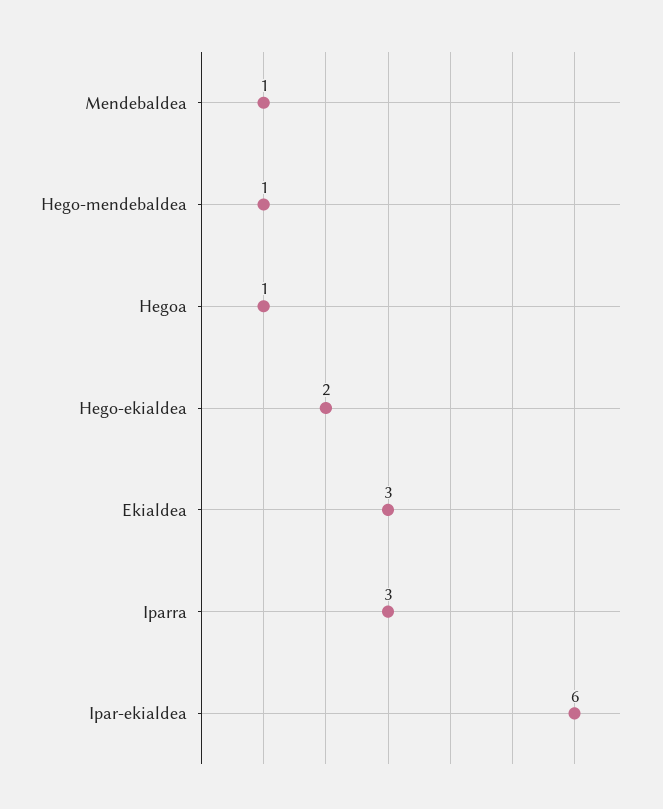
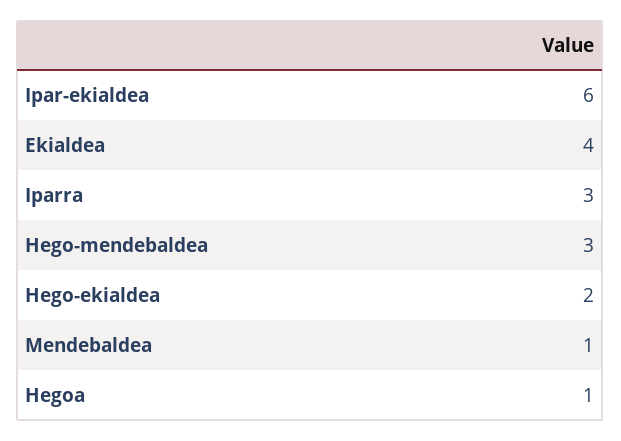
Hego-mendebaldea: 1 -> 3
Ekialdea: 3 -> 4

